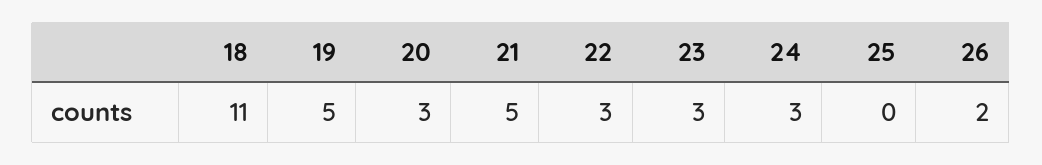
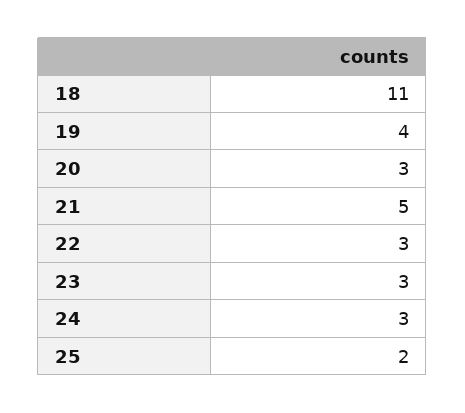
19: 5 -> 4
25: 0 -> 2
26: 2 -> none

